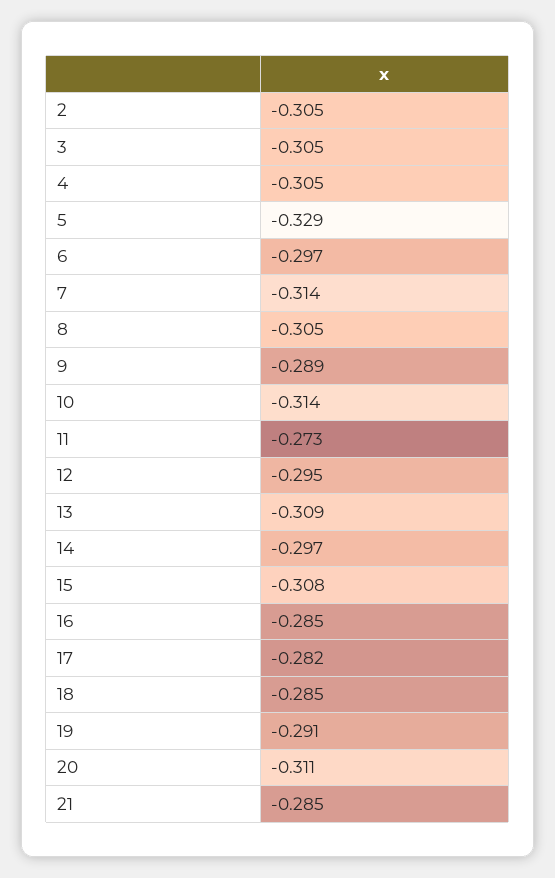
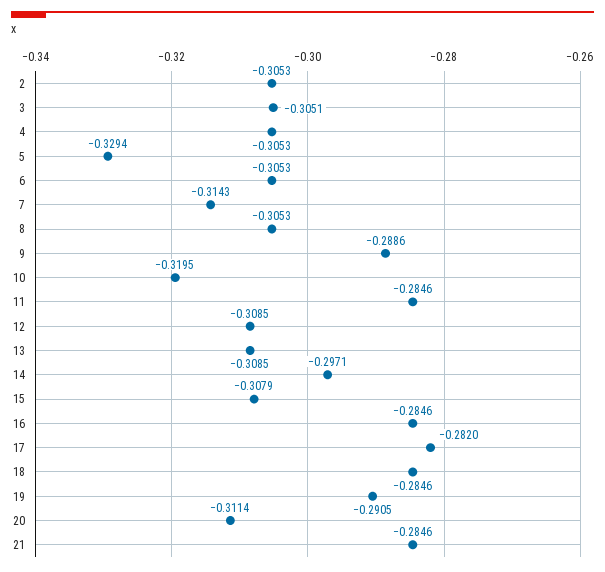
6: -0.297 -> -0.3053
10: -0.314 -> -0.3195
11: -0.273 -> -0.2846
12: -0.295 -> -0.3085

